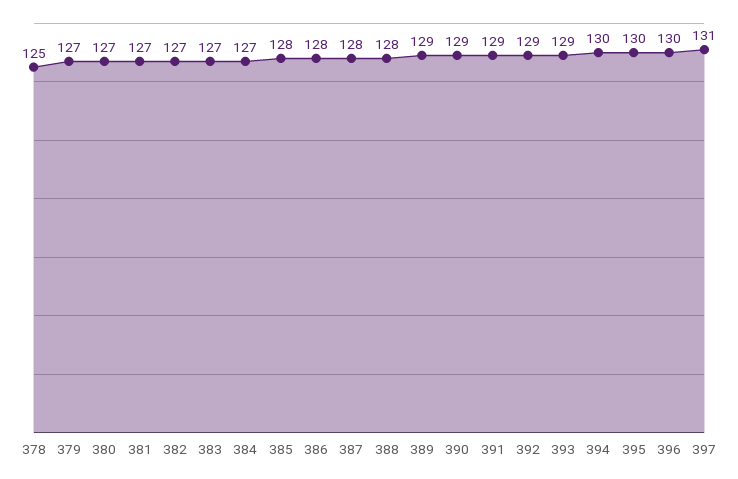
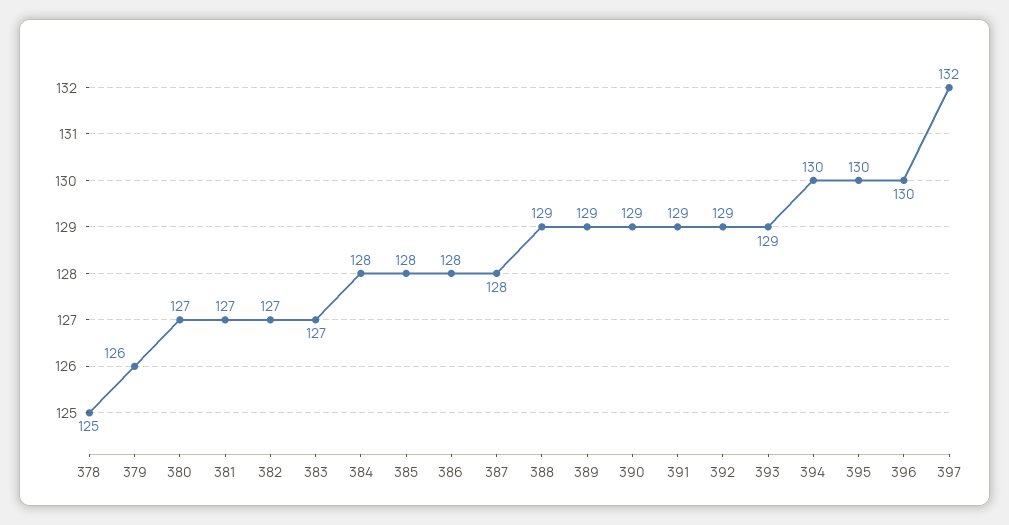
379: 127 -> 126
384: 127 -> 128
388: 128 -> 129
397: 131 -> 132

